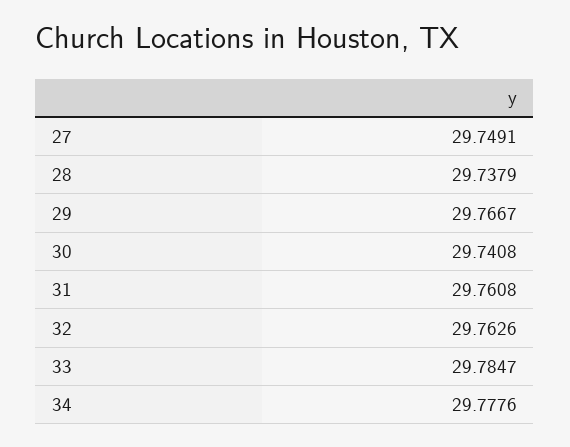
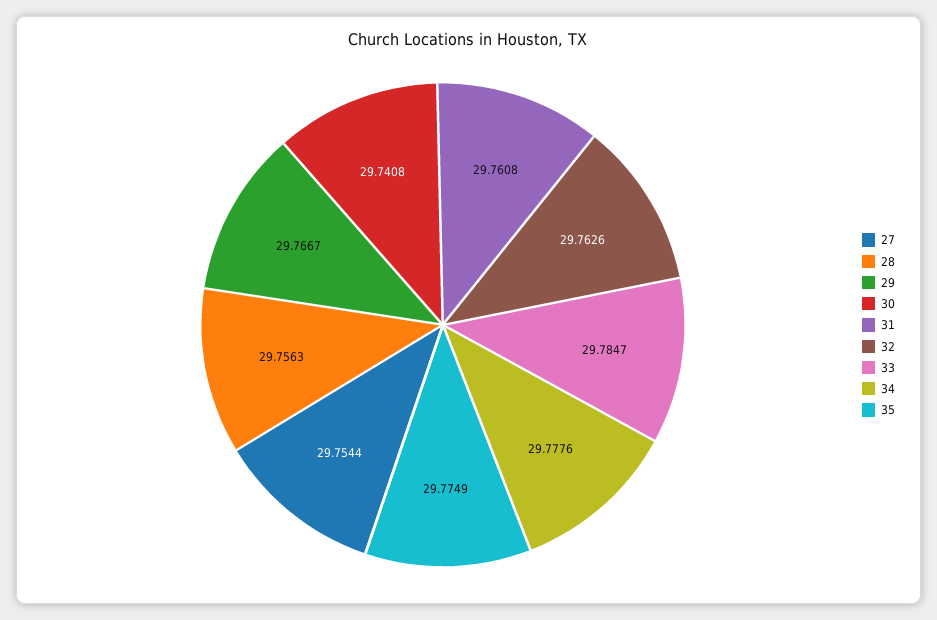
27: 29.7491 -> 29.7544
28: 29.7379 -> 29.7563
35: none -> 29.7749

